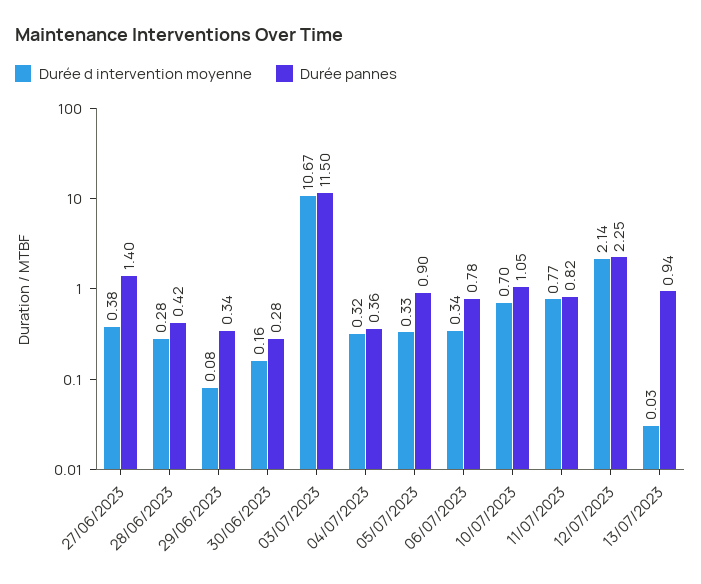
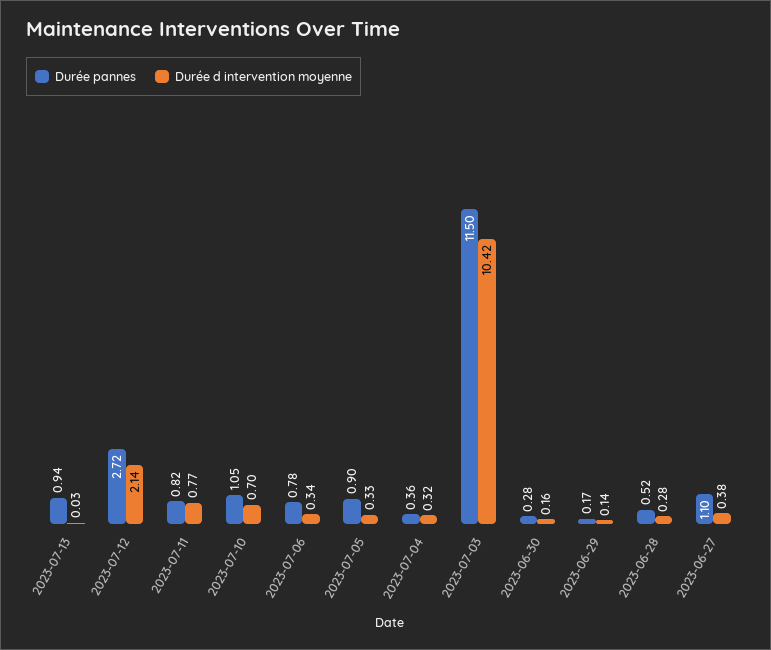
Durée pannes, 27/06/2023: 1.4 -> 1.1
Durée pannes, 28/06/2023: 0.42 -> 0.52
Durée d intervention moyenne, 29/06/2023: 0.08 -> 0.14
Durée pannes, 29/06/2023: 0.34 -> 0.17
Durée d intervention moyenne, 03/07/2023: 10.67 -> 10.42
Durée pannes, 12/07/2023: 2.25 -> 2.72

